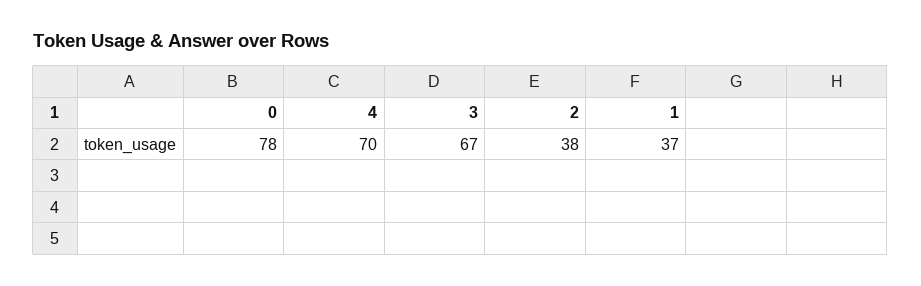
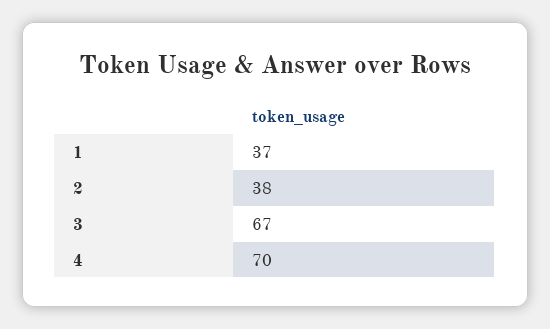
0: 78 -> none

